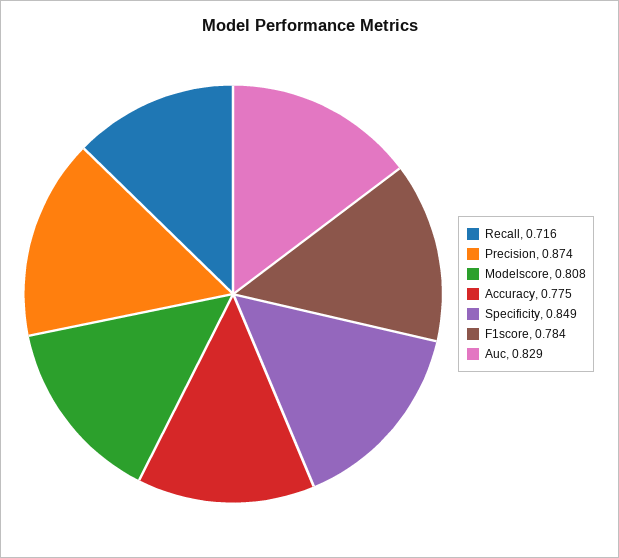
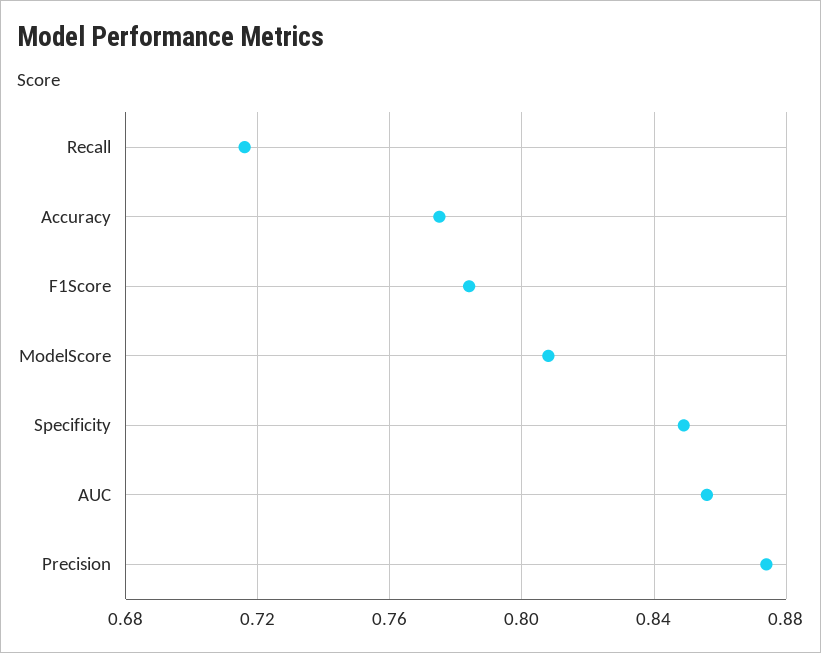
Auc: 0.829 -> 0.855

